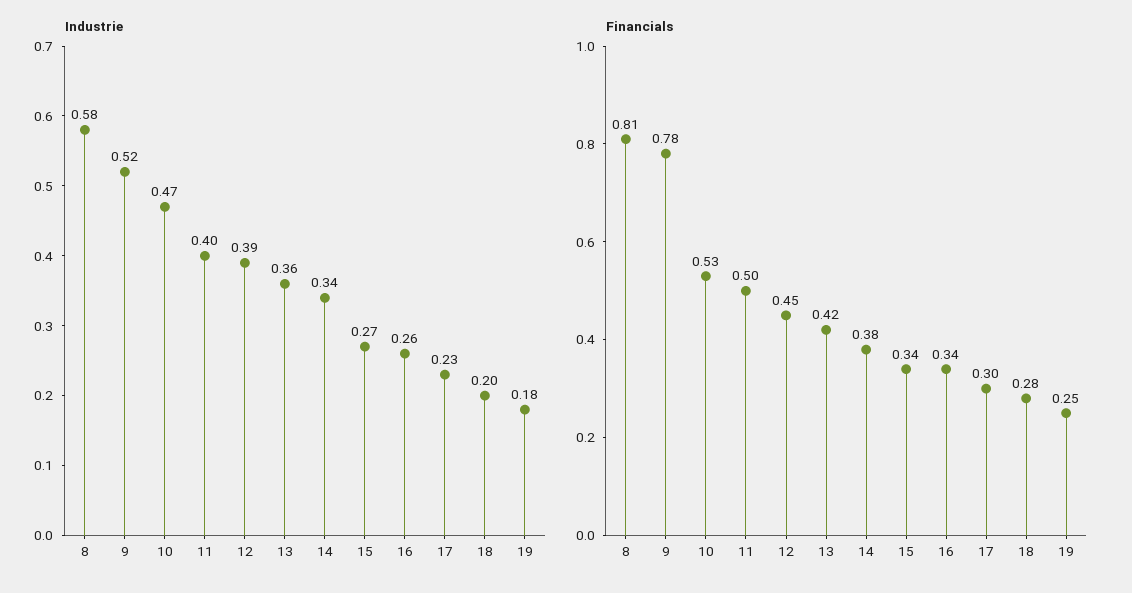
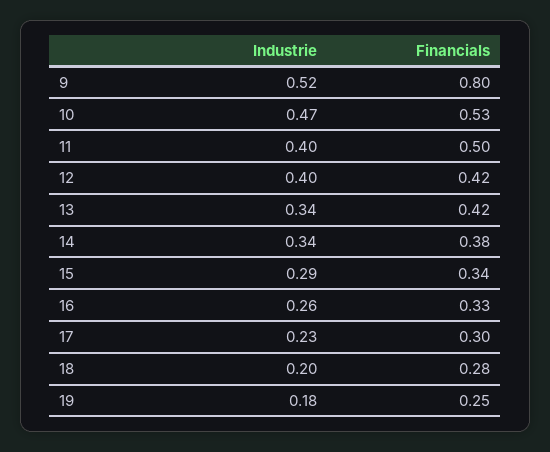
Industrie, 8: 0.58 -> none
Industrie, 12: 0.39 -> 0.4
Industrie, 13: 0.36 -> 0.34
Industrie, 15: 0.27 -> 0.29
Financials, 8: 0.81 -> none
Financials, 9: 0.78 -> 0.8
Financials, 12: 0.45 -> 0.42
Financials, 16: 0.34 -> 0.33

